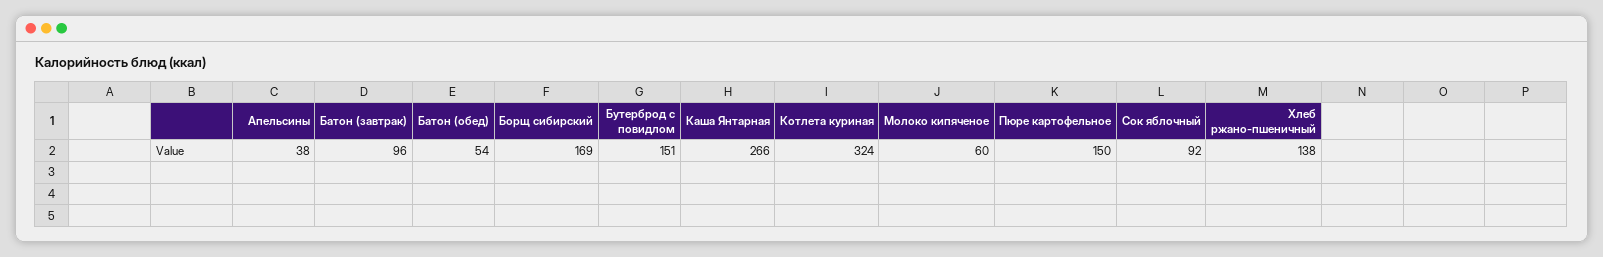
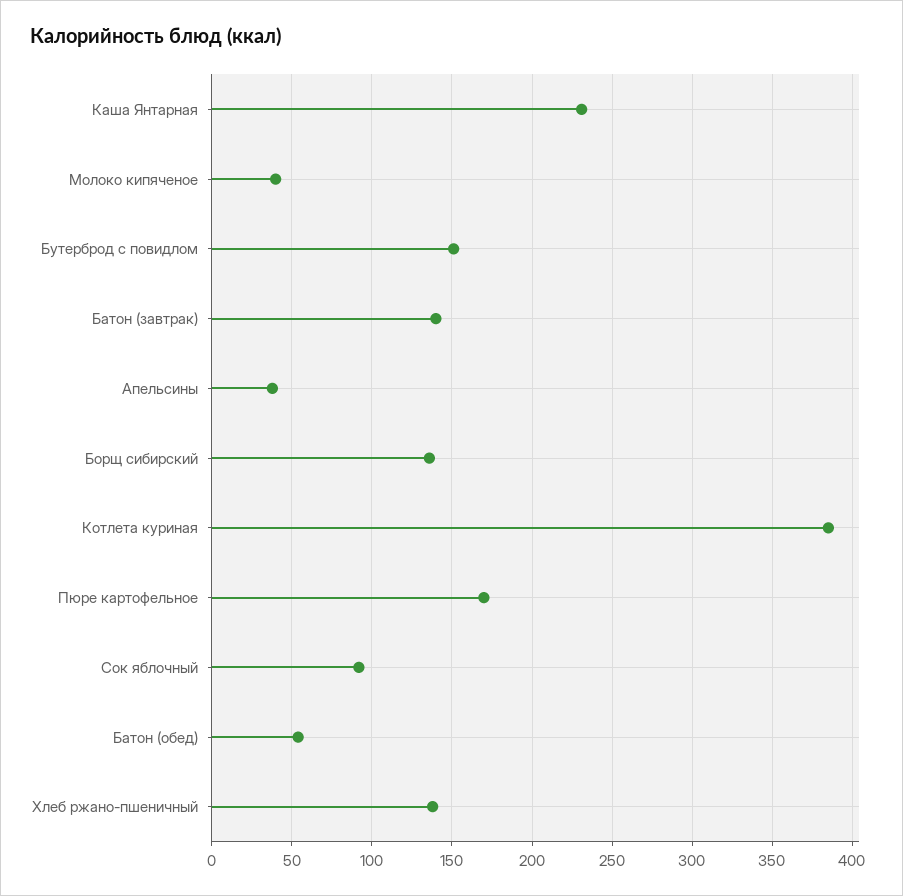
Батон (завтрак): 96 -> 140
Борщ сибирский: 169 -> 135
Каша Янтарная: 266 -> 230
Котлета куриная: 324 -> 385
Молоко кипяченое: 60 -> 40
Пюре картофельное: 150 -> 170

